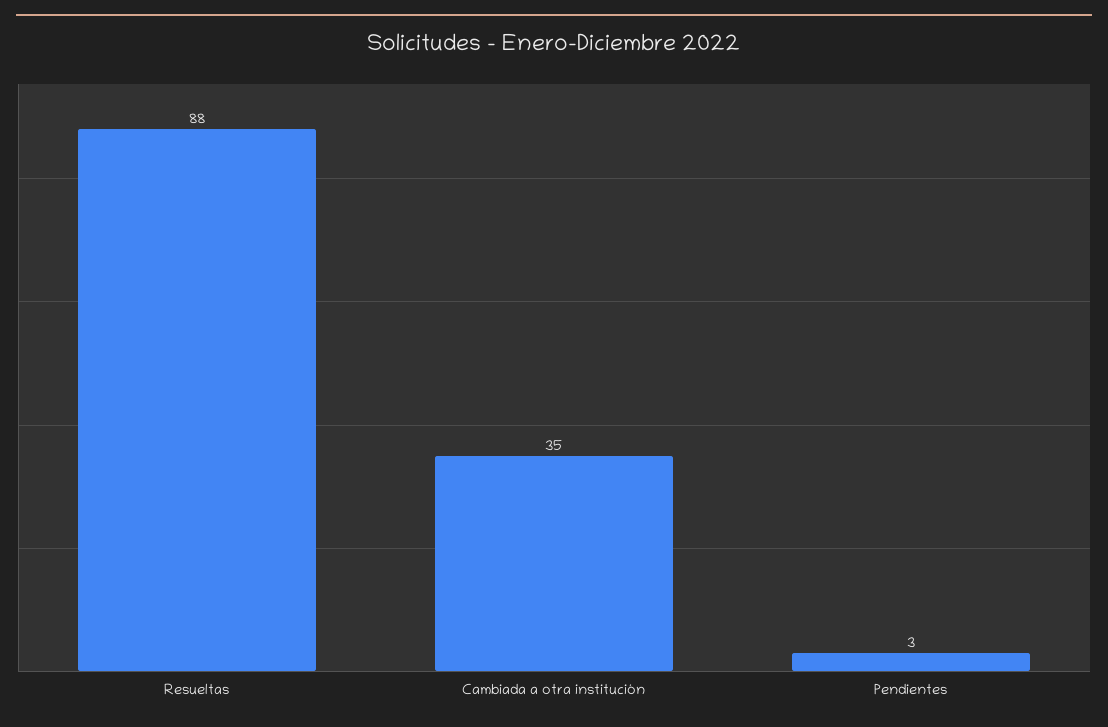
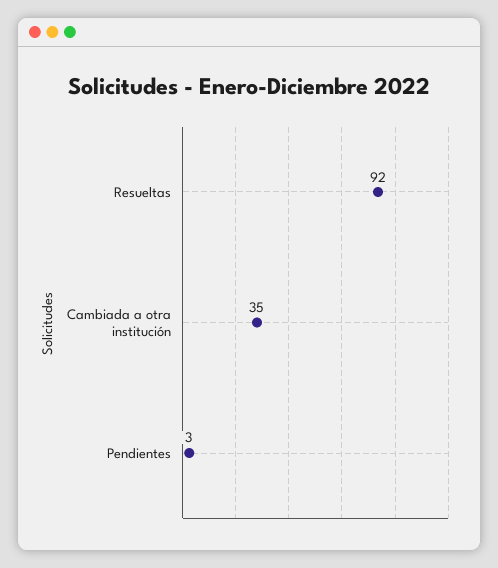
Resueltas: 88 -> 92

